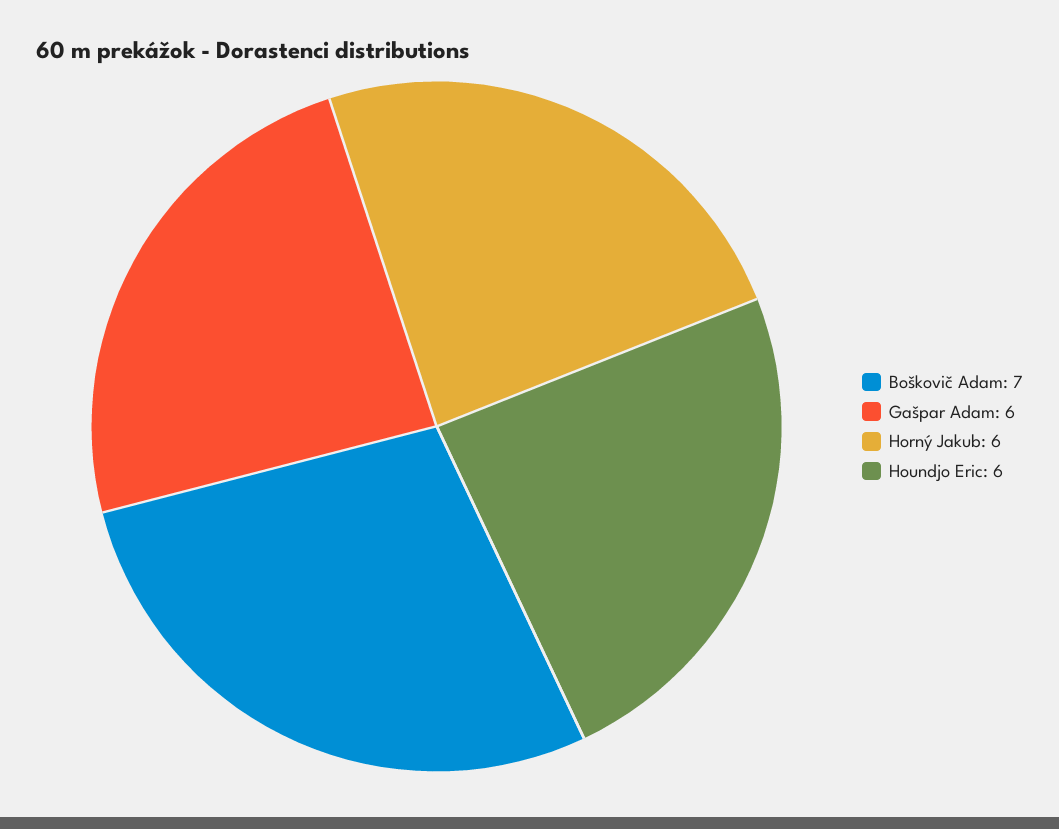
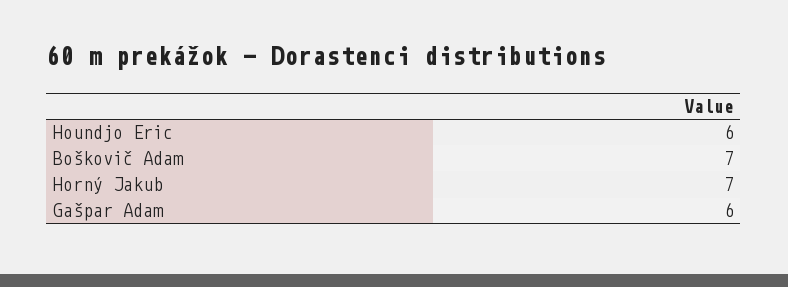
Horný Jakub: 6 -> 7

